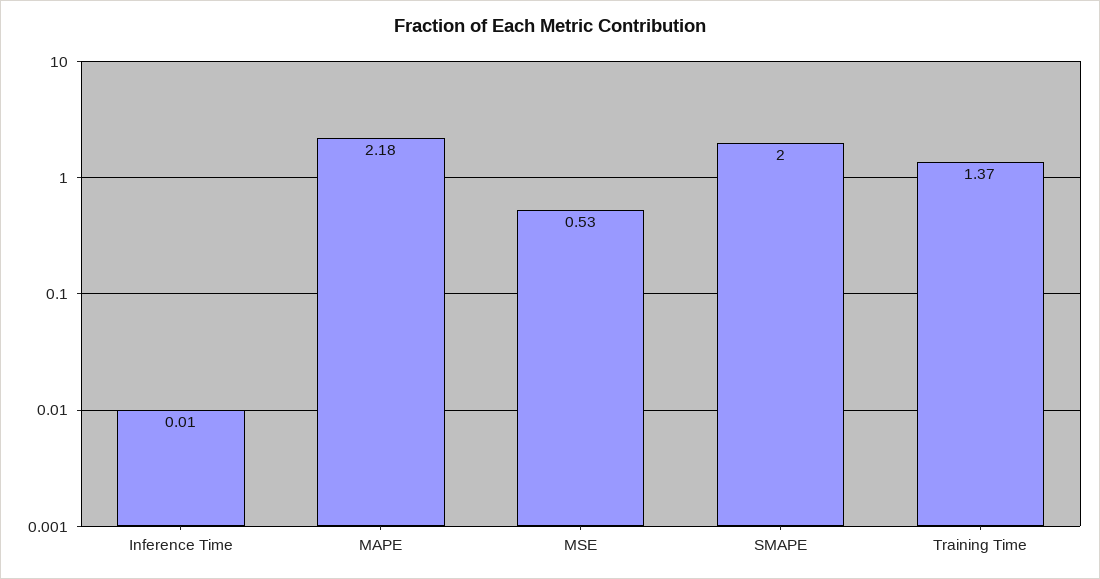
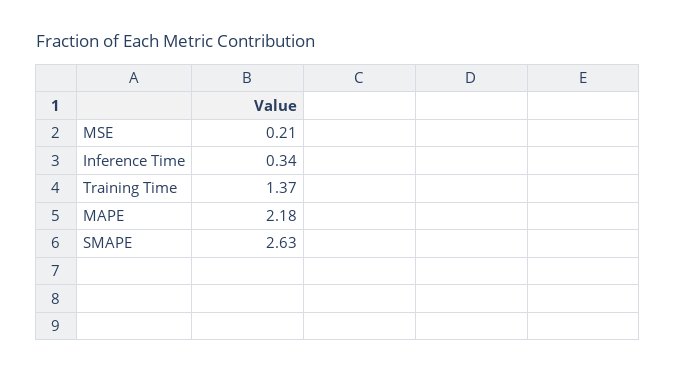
Inference Time: 0.01 -> 0.34
MSE: 0.53 -> 0.21
SMAPE: 2 -> 2.63

